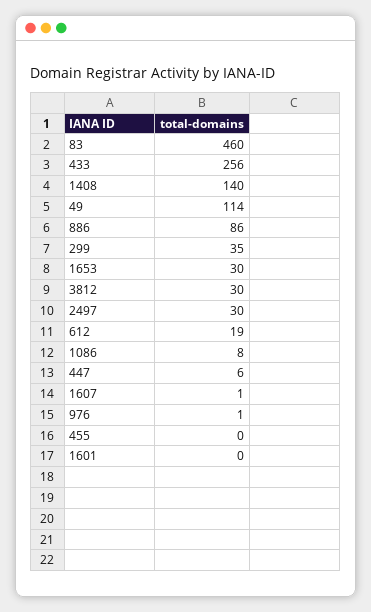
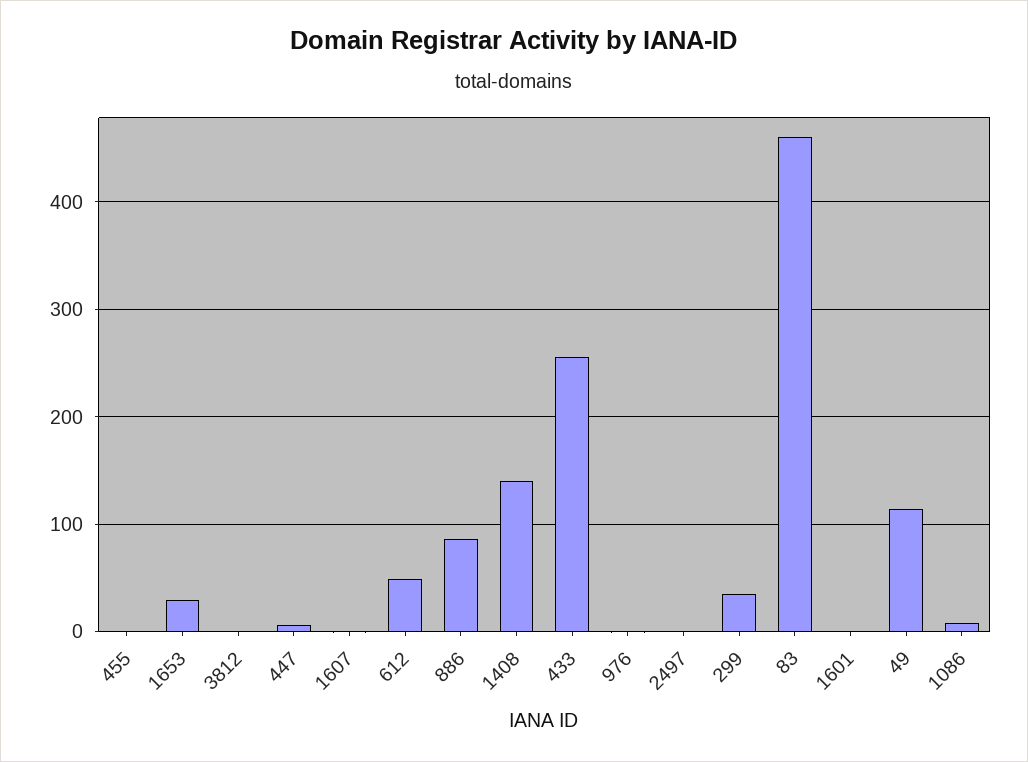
3812: 30 -> 0
2497: 30 -> 0
612: 19 -> 50

